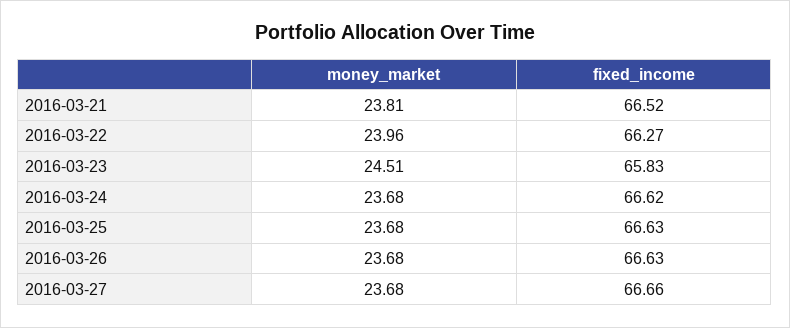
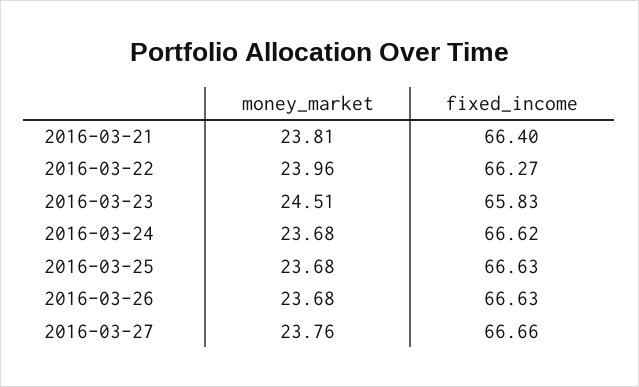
fixed_income, 2016-03-21: 66.52 -> 66.4
money_market, 2016-03-27: 23.68 -> 23.76

